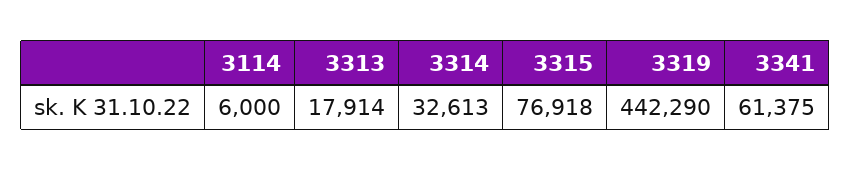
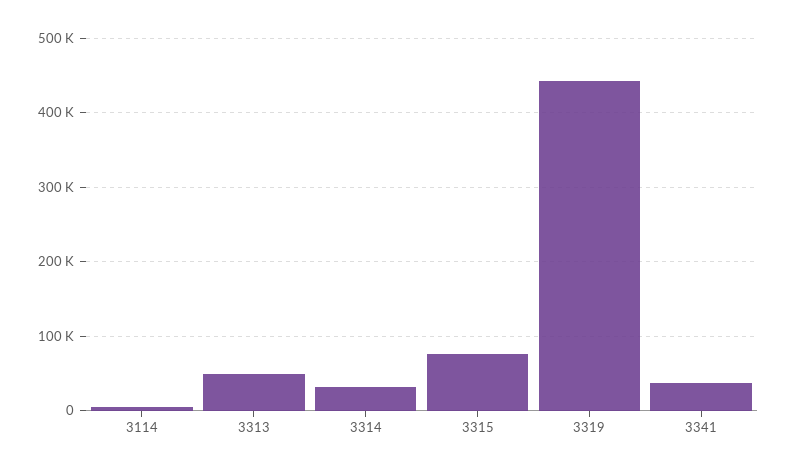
3313: 17914 -> 50000
3341: 61375 -> 40000

